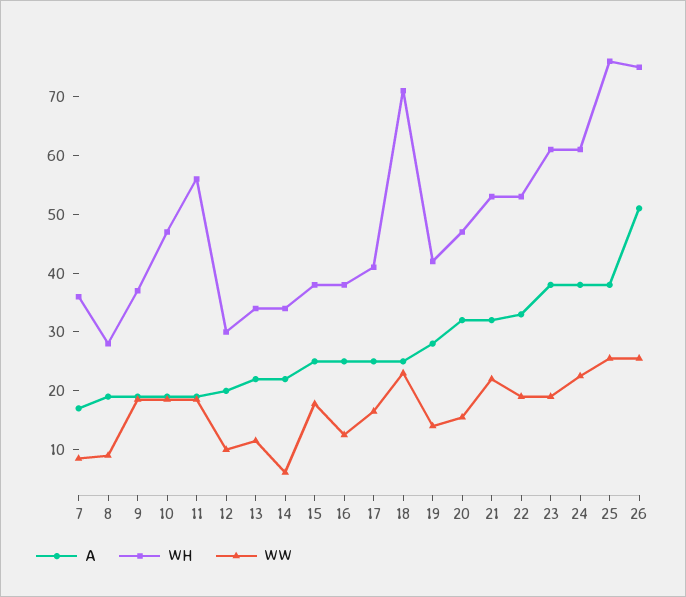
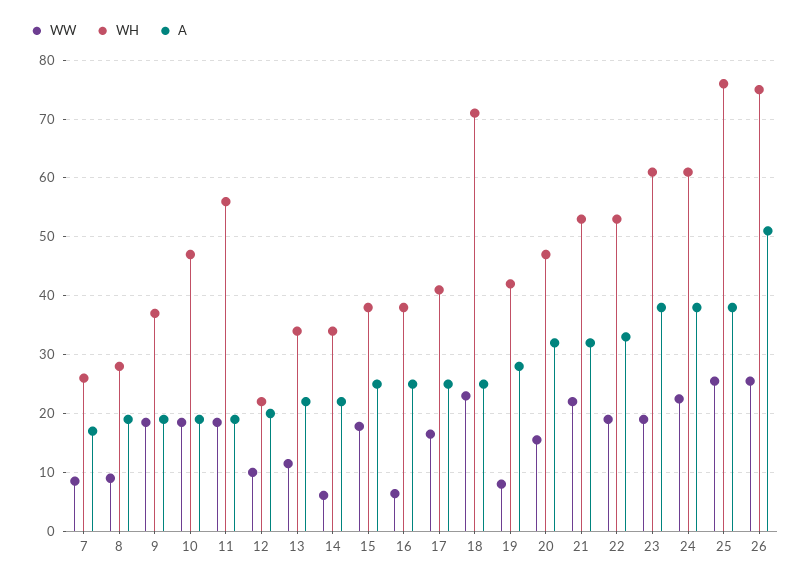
WH, 7: 36 -> 26
WH, 12: 30 -> 22
WW, 16: 12 -> 6
WW, 19: 14 -> 8

